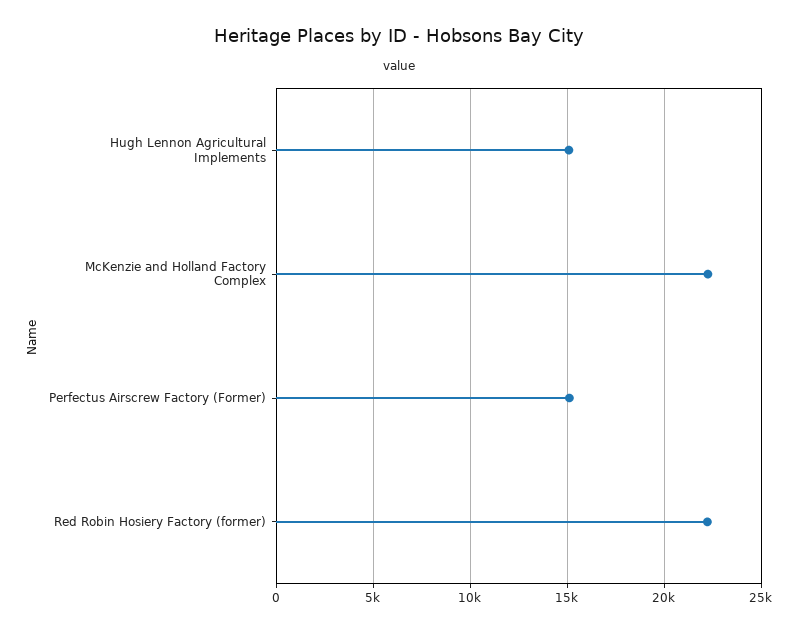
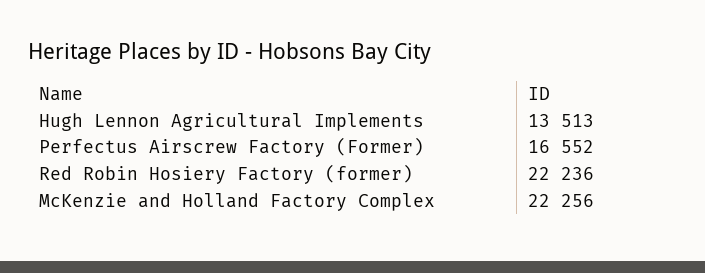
Hugh Lennon Agricultural Implements: 15000 -> 13513
Perfectus Airscrew Factory (Former): 15000 -> 16552

